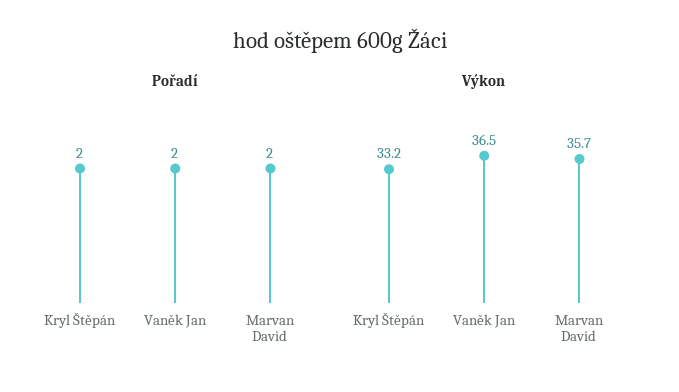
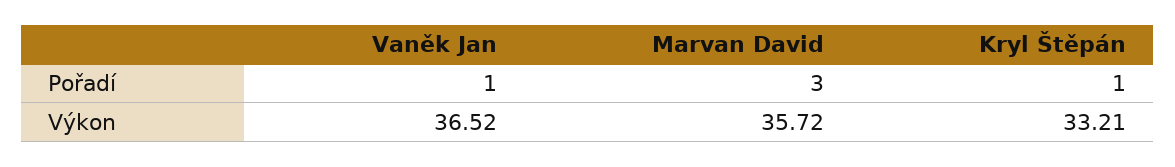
Pořadí, Kryl Štěpán: 2 -> 1
Pořadí, Vaněk Jan: 2 -> 1
Pořadí, Marvan David: 2 -> 3

